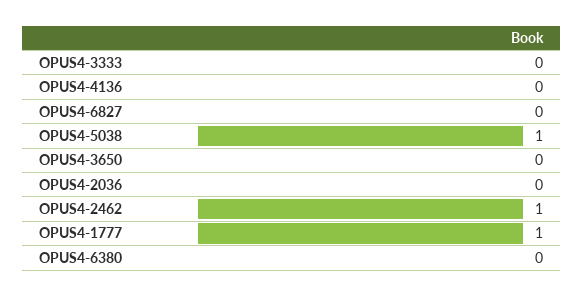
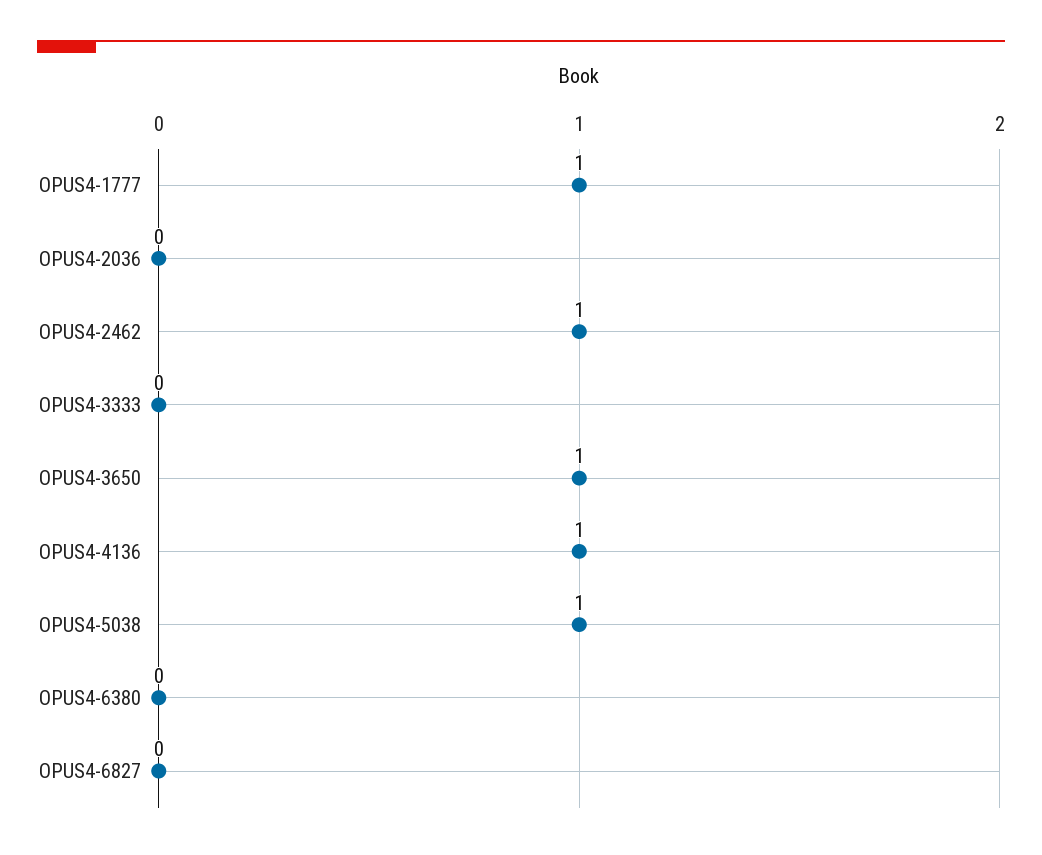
OPUS4-4136: 0 -> 1
OPUS4-3650: 0 -> 1

